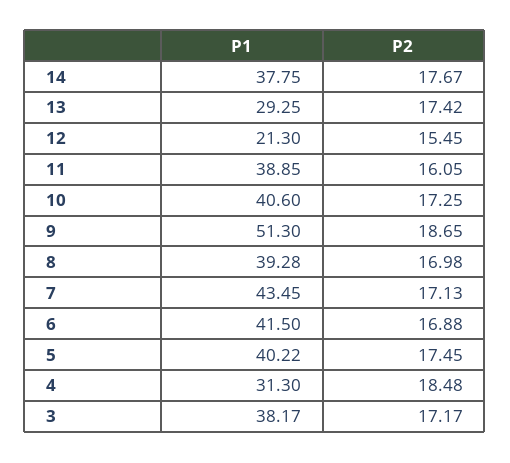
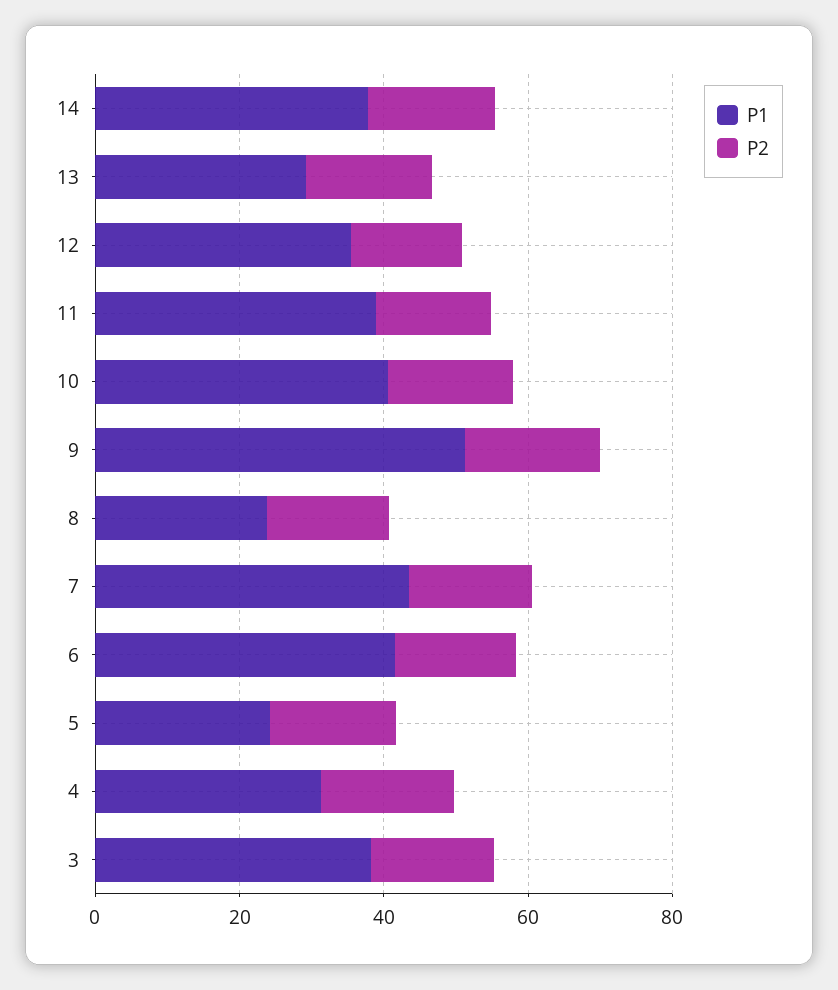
P1, 12: 21.3 -> 35
P1, 8: 39.28 -> 25
P1, 5: 40.22 -> 25

